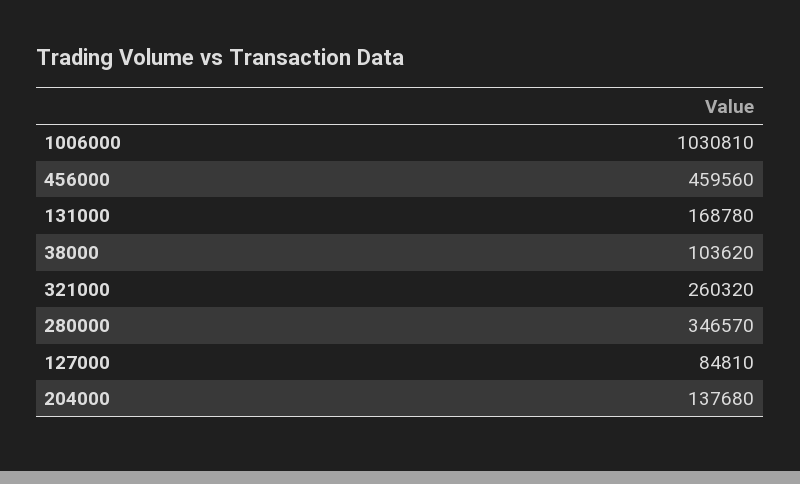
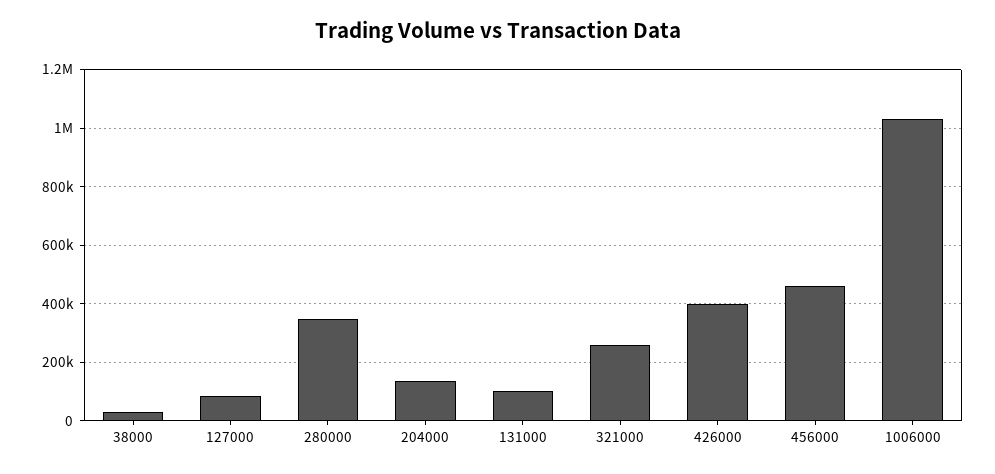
131000: 168780 -> 100000
38000: 103620 -> 25000
426000: none -> 400000

